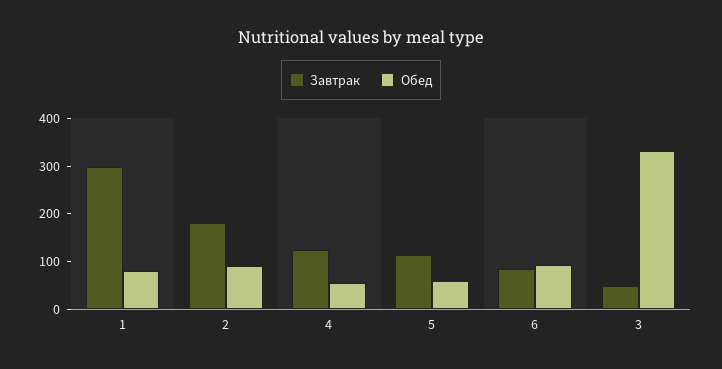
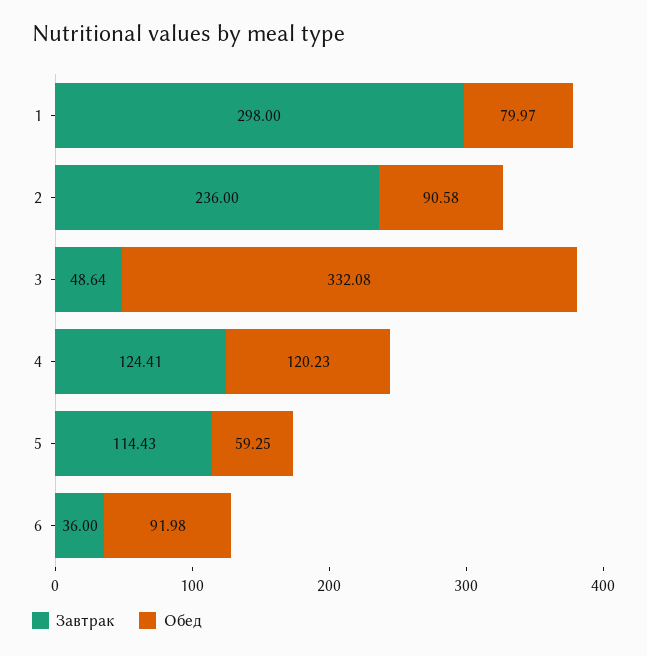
Завтрак, 2: 180 -> 236
Обед, 4: 60 -> 120.23
Завтрак, 6: 80 -> 36

